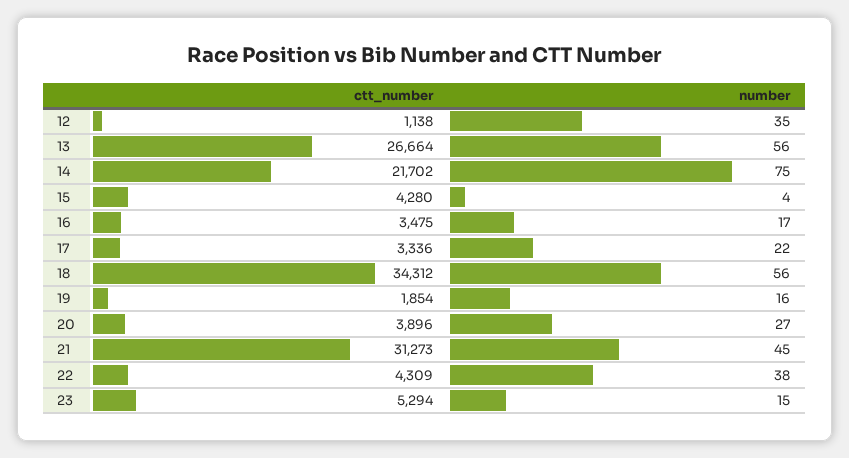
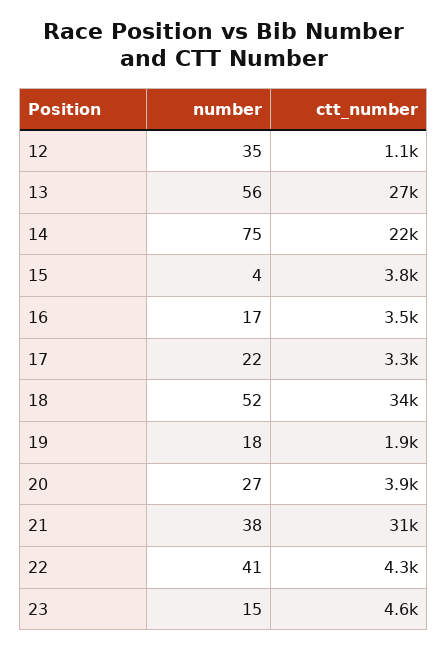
ctt_number, 15: 4280 -> 3800
number, 18: 56 -> 52
number, 19: 16 -> 18
number, 21: 45 -> 38
number, 22: 38 -> 41
ctt_number, 23: 5294 -> 4600

